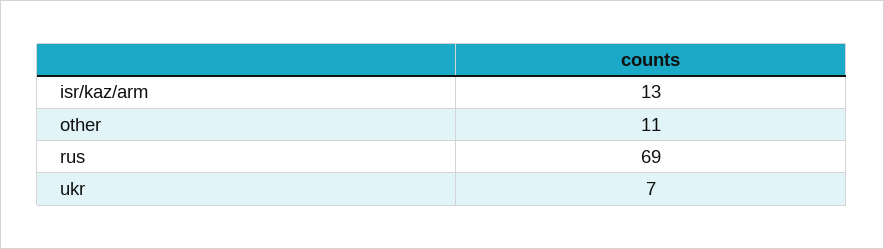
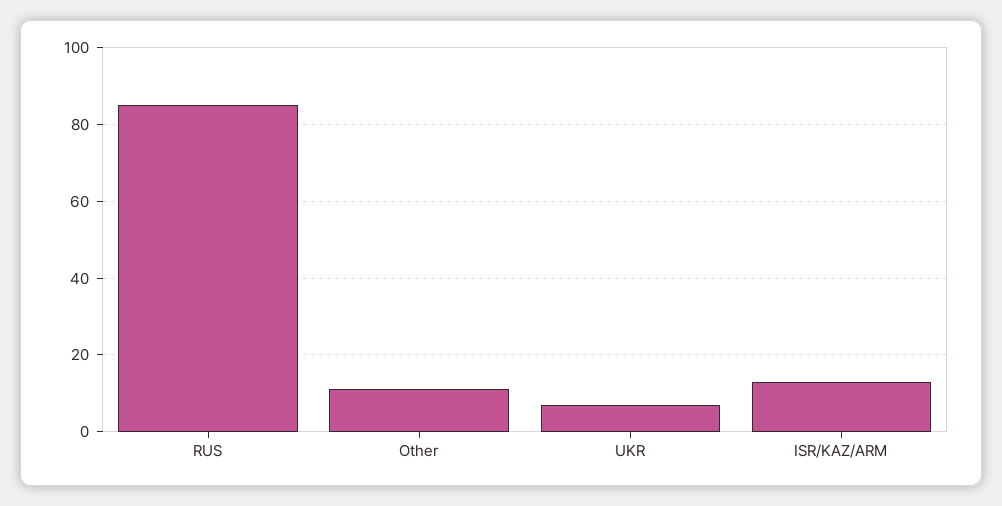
rus: 69 -> 85

